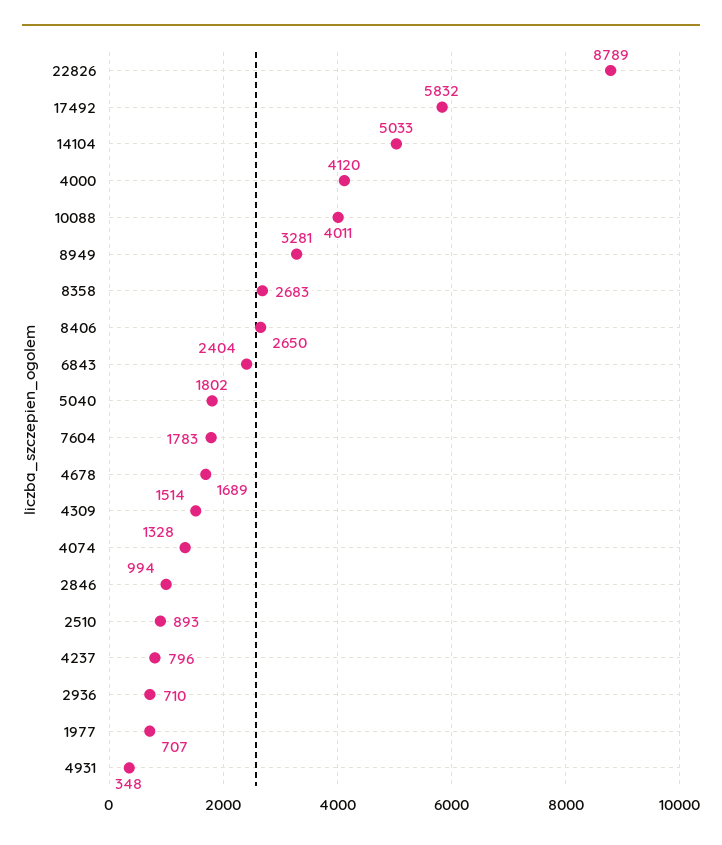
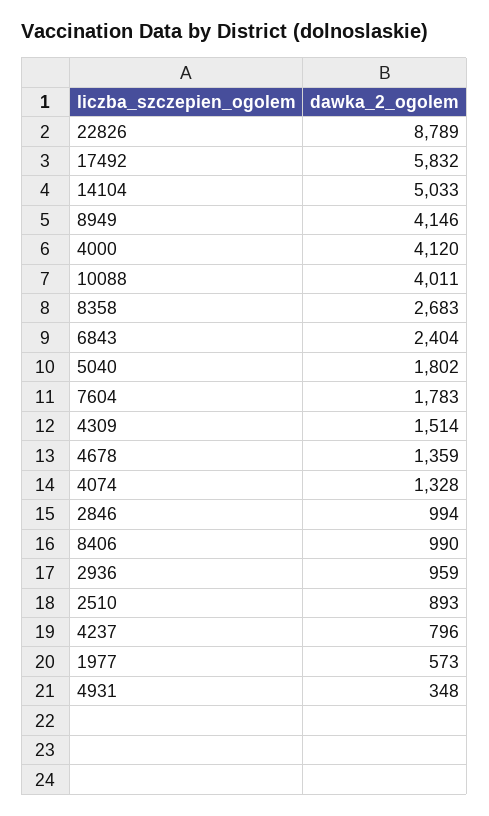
8949: 3281 -> 4146
8406: 2650 -> 990
4678: 1689 -> 1359
2936: 710 -> 959
1977: 707 -> 573

